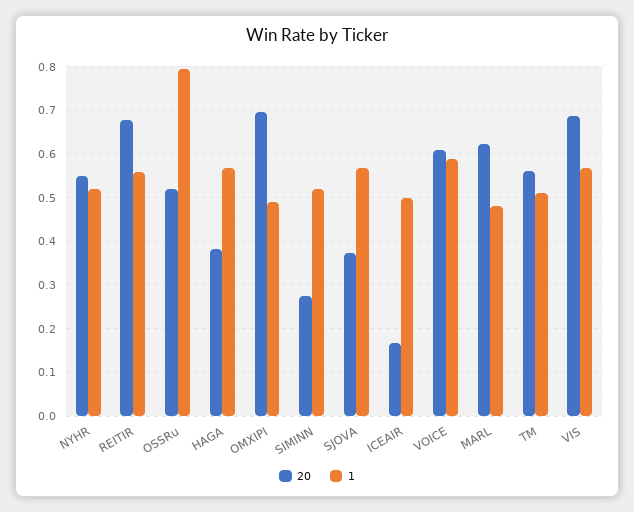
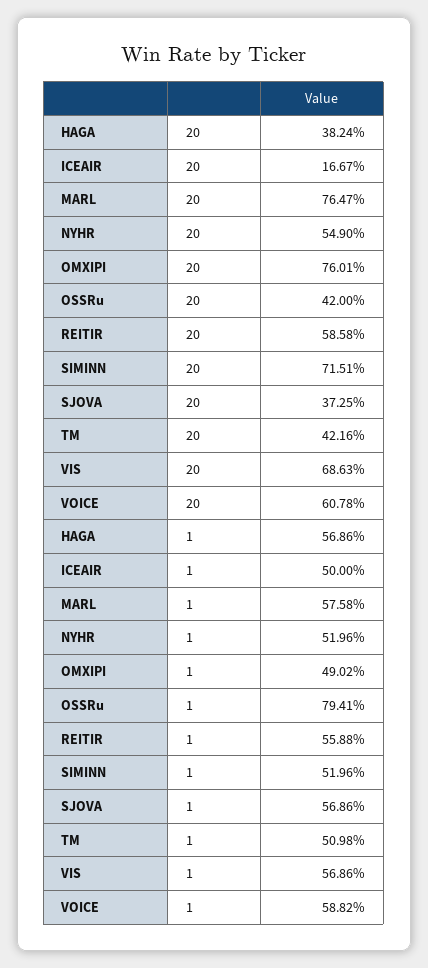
20, REITIR: 0.68 -> 0.5858
20, OSSRu: 0.52 -> 0.42
20, OMXIPI: 0.7 -> 0.7601
20, SIMINN: 0.28 -> 0.7151
20, MARL: 0.62 -> 0.7647
1, MARL: 0.48 -> 0.5758
20, TM: 0.56 -> 0.4216

